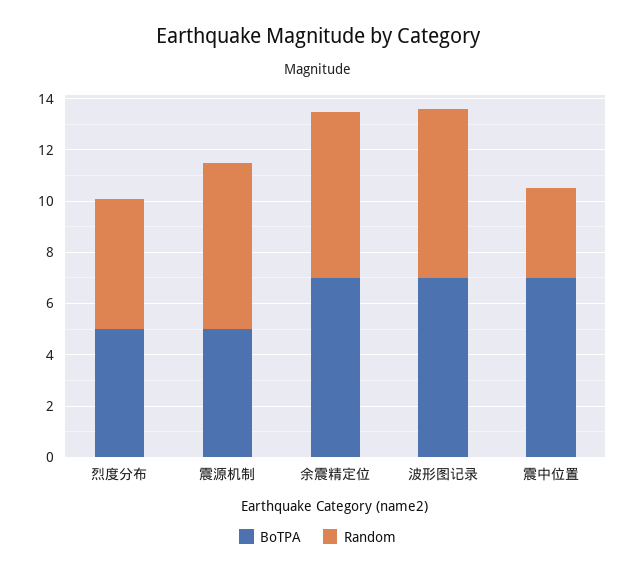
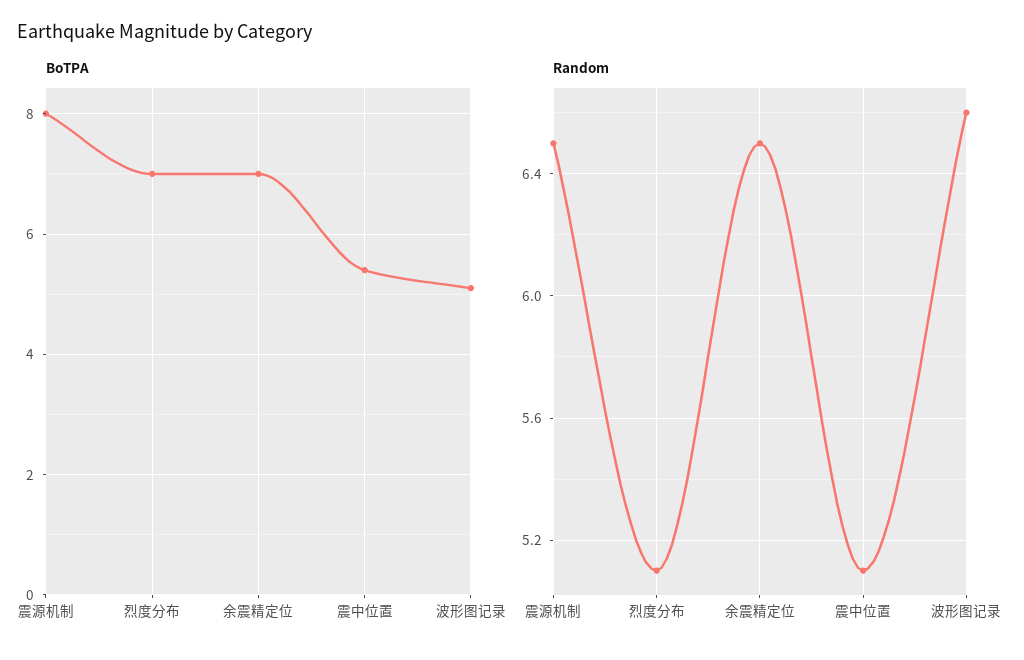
BoTPA, 烈度分布: 5 -> 7
BoTPA, 震源机制: 5 -> 8
BoTPA, 波形图记录: 7 -> 5
BoTPA, 震中位置: 7 -> 5.5
Random, 震中位置: 3.5 -> 5.1

